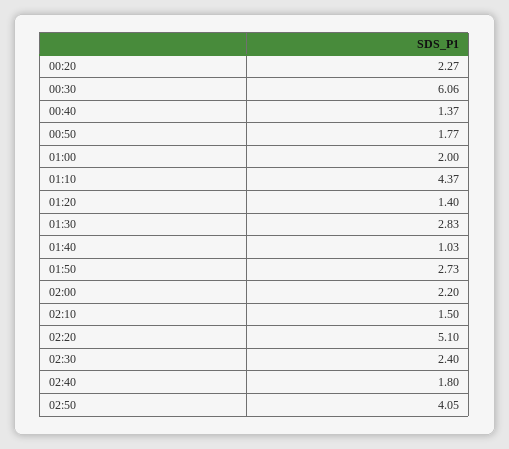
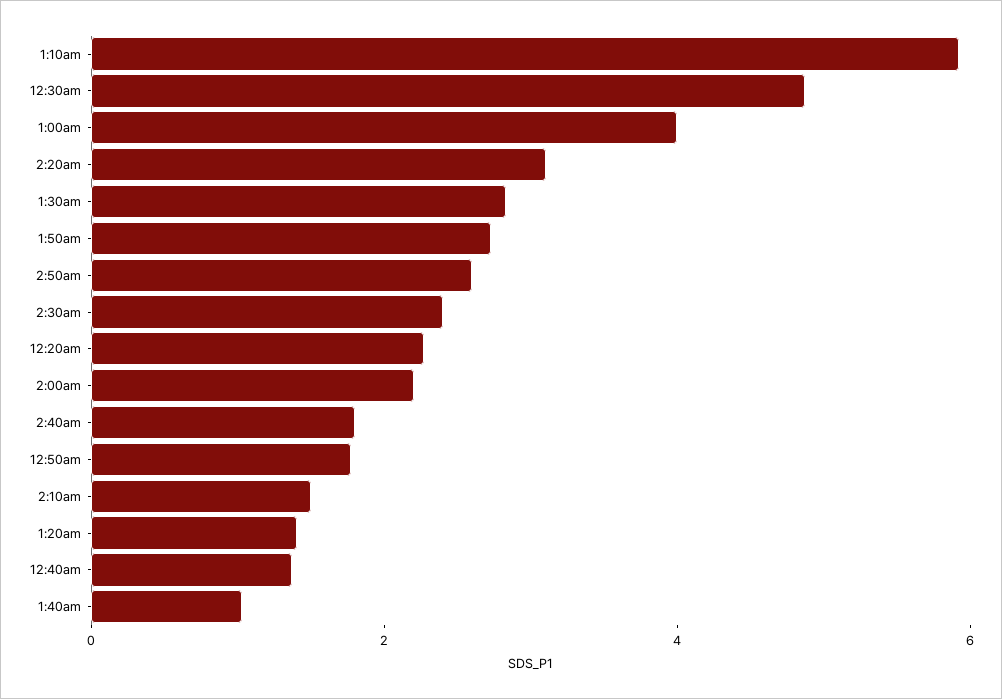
00:30: 6.06 -> 5
01:00: 2 -> 4
01:10: 4.37 -> 6
02:20: 5.1 -> 3
02:50: 4.05 -> 2.5

